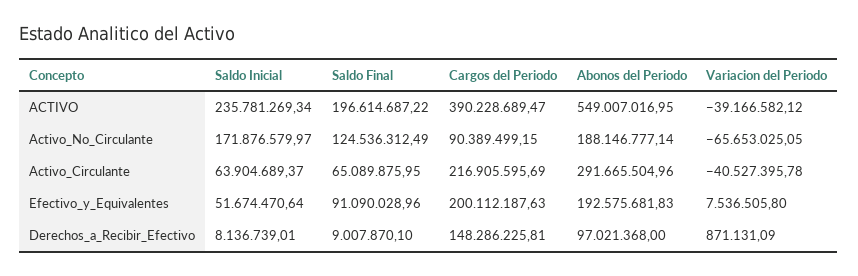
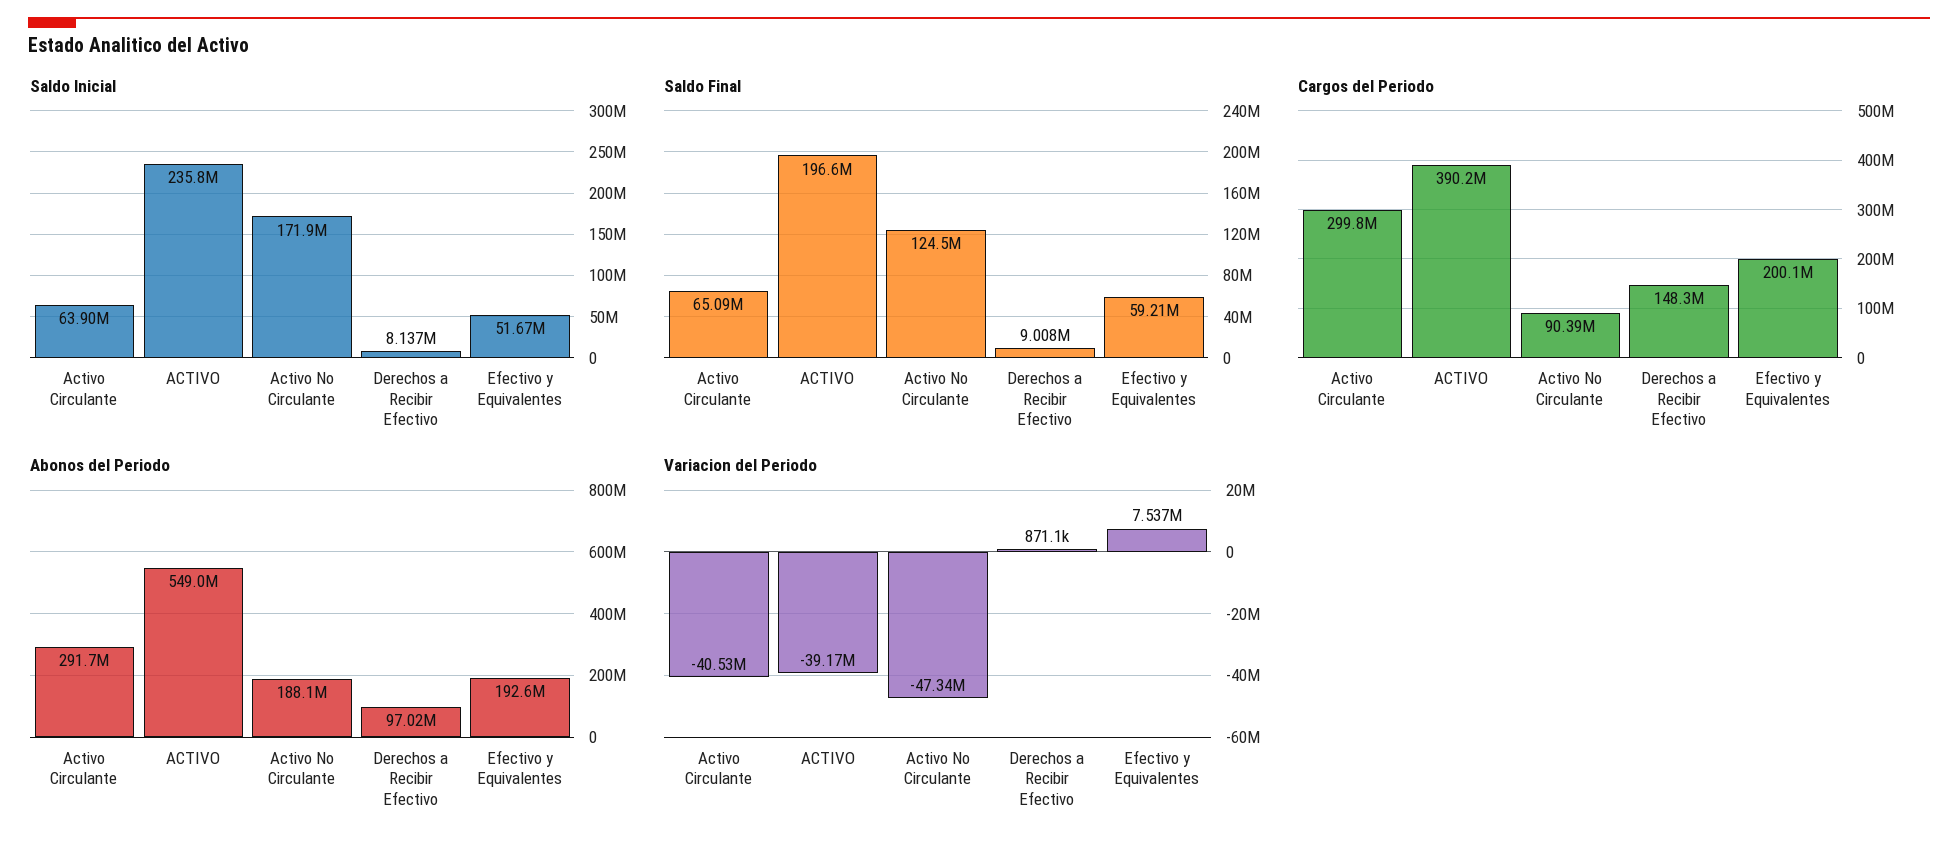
Variacion del Periodo, Activo_No_Circulante: -65653025.05 -> -47340000
Cargos del Periodo, Activo_Circulante: 216905595.69 -> 299800000
Saldo Final, Efectivo_y_Equivalentes: 91090028.96 -> 59210000

